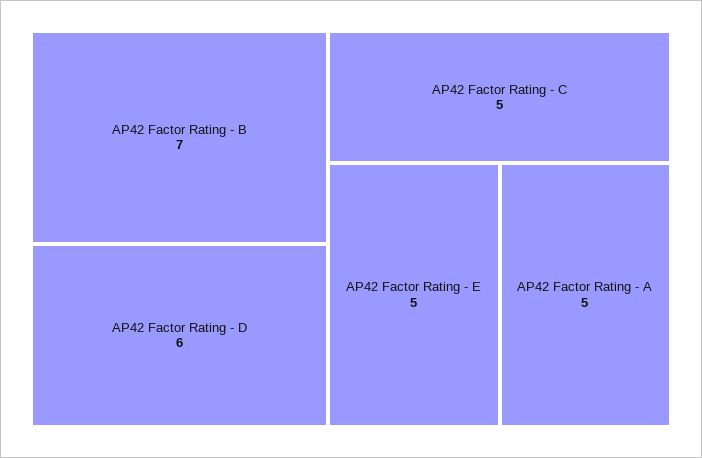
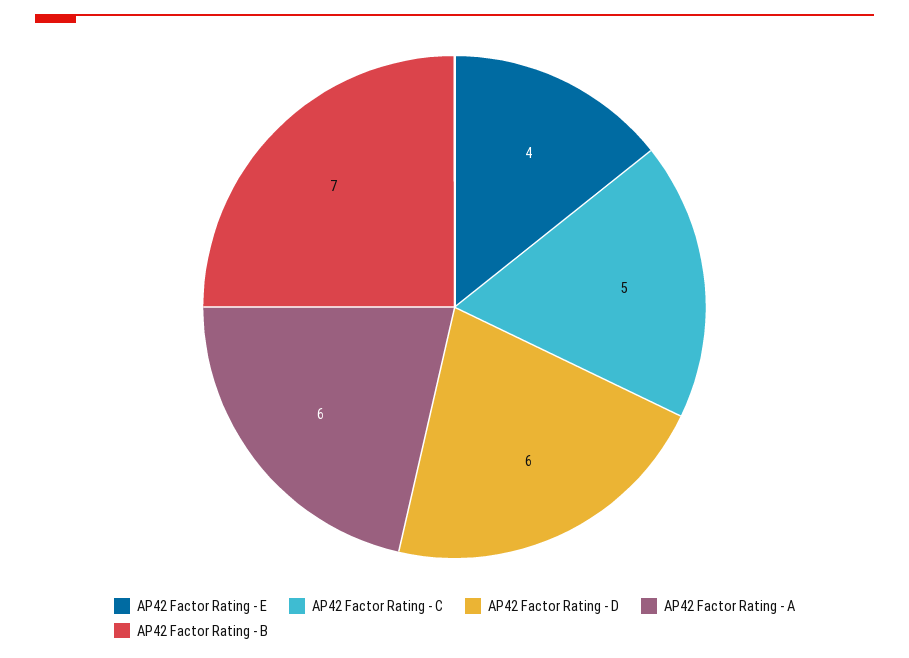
AP42 Factor Rating - E: 5 -> 4
AP42 Factor Rating - A: 5 -> 6

